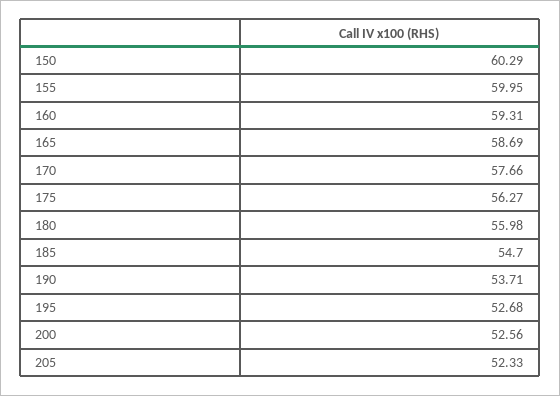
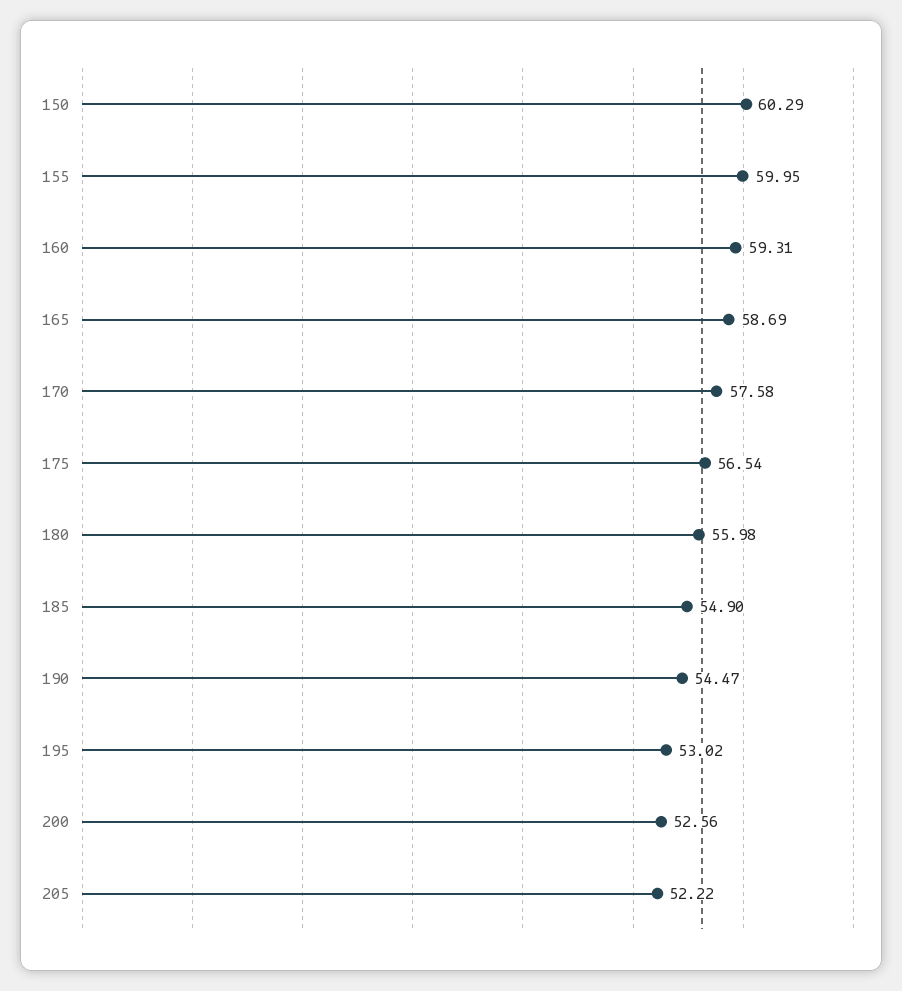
170: 57.66 -> 57.58
175: 56.27 -> 56.54
185: 54.7 -> 54.9
190: 53.71 -> 54.47
195: 52.68 -> 53.02
205: 52.33 -> 52.22

